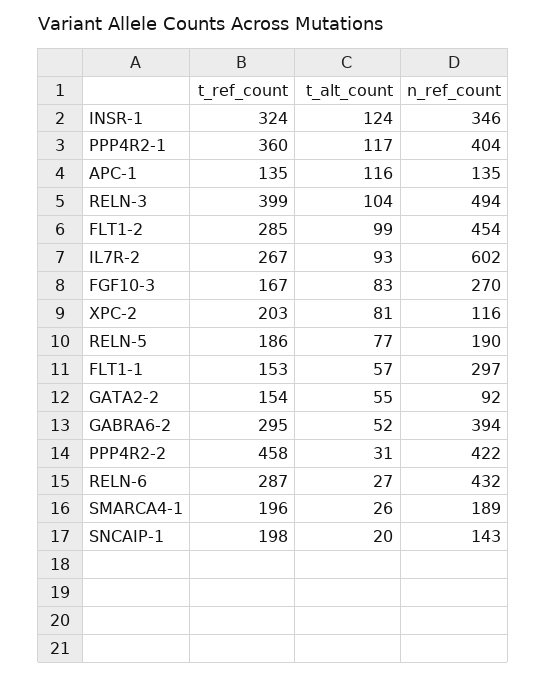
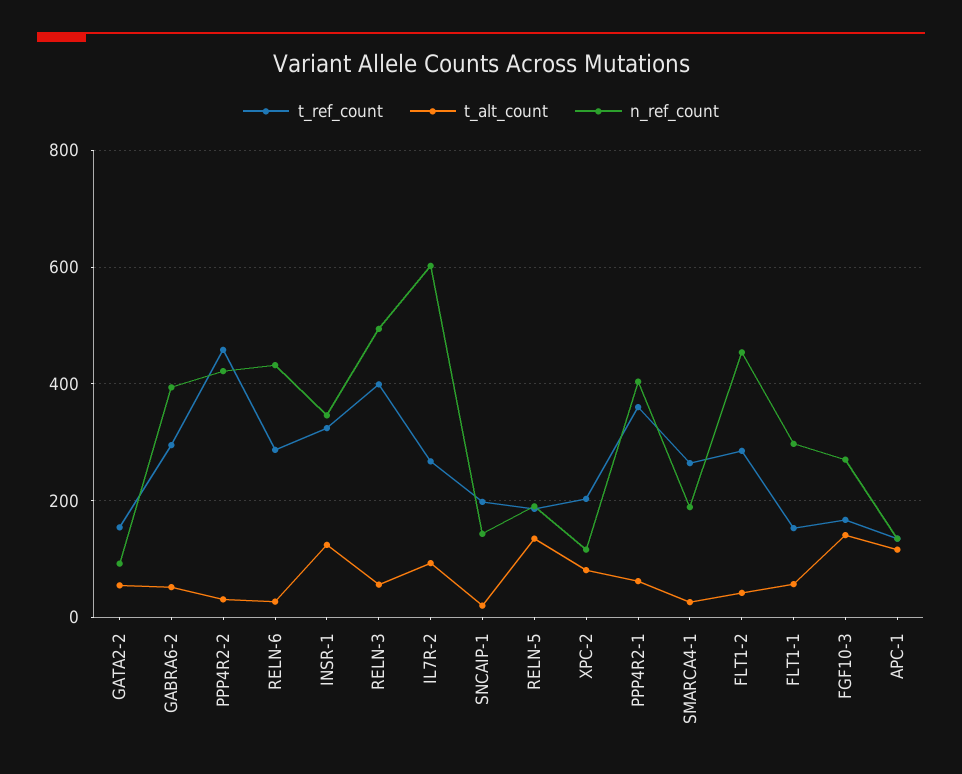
t_alt_count, PPP4R2-1: 117 -> 60
t_alt_count, RELN-3: 104 -> 60
t_alt_count, FLT1-2: 99 -> 40
t_alt_count, FGF10-3: 83 -> 140
t_alt_count, RELN-5: 77 -> 140
t_ref_count, SMARCA4-1: 196 -> 260

